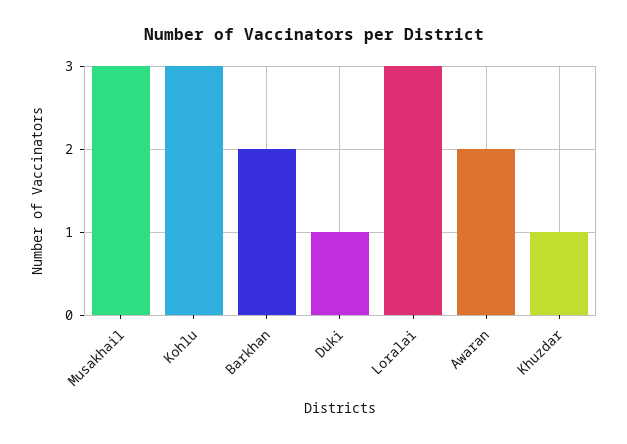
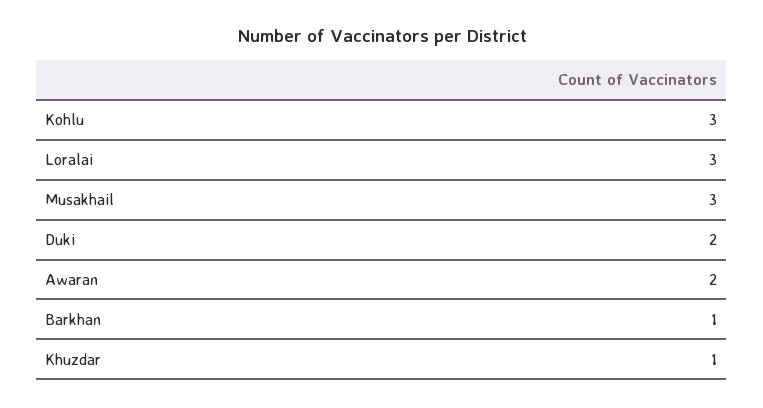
Barkhan: 2 -> 1
Duki: 1 -> 2

